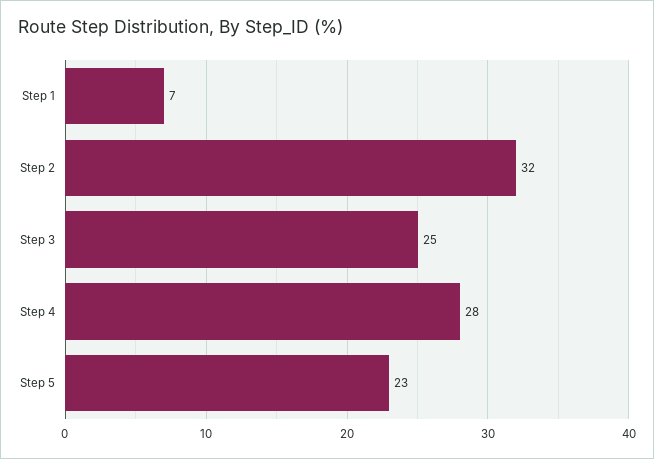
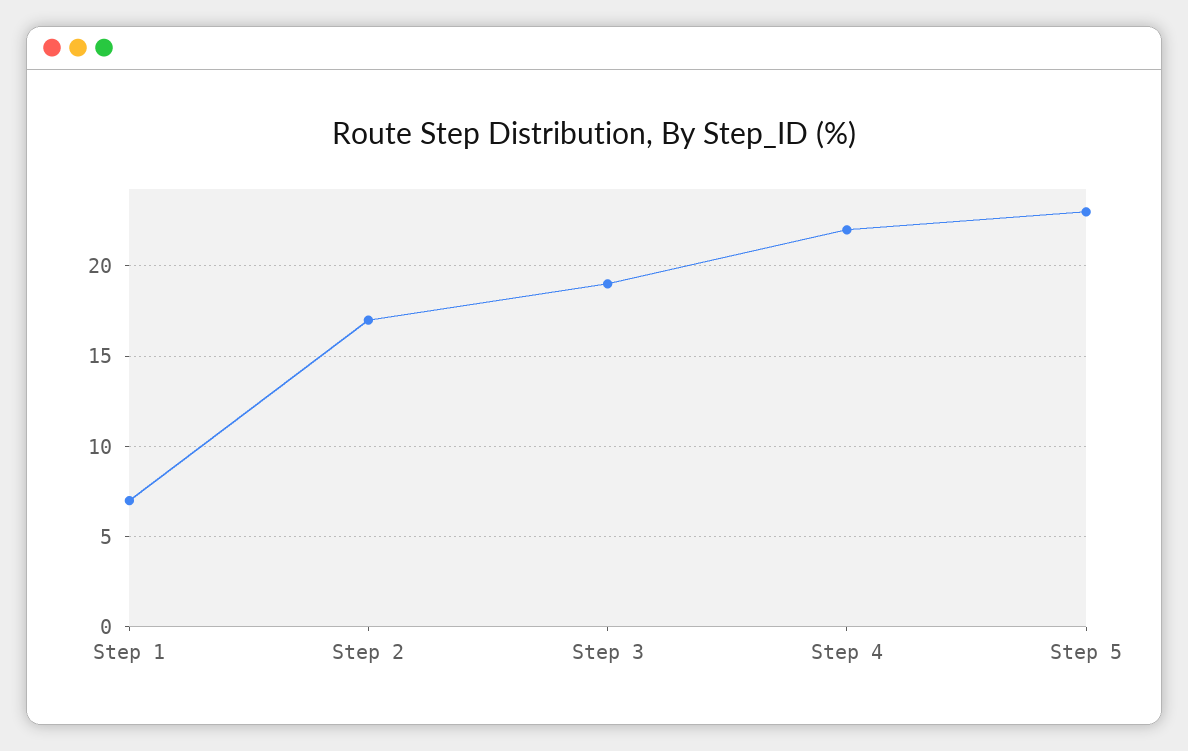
Step 2: 32 -> 17
Step 3: 25 -> 19
Step 4: 28 -> 22

